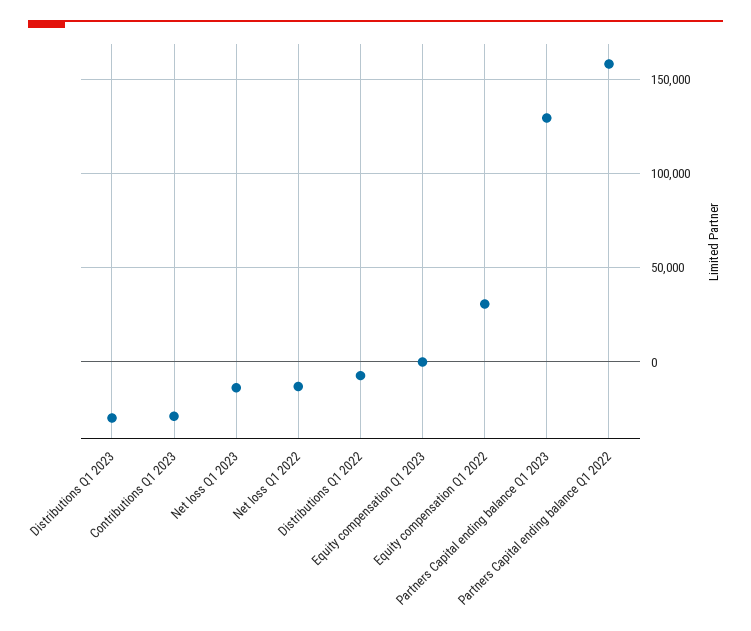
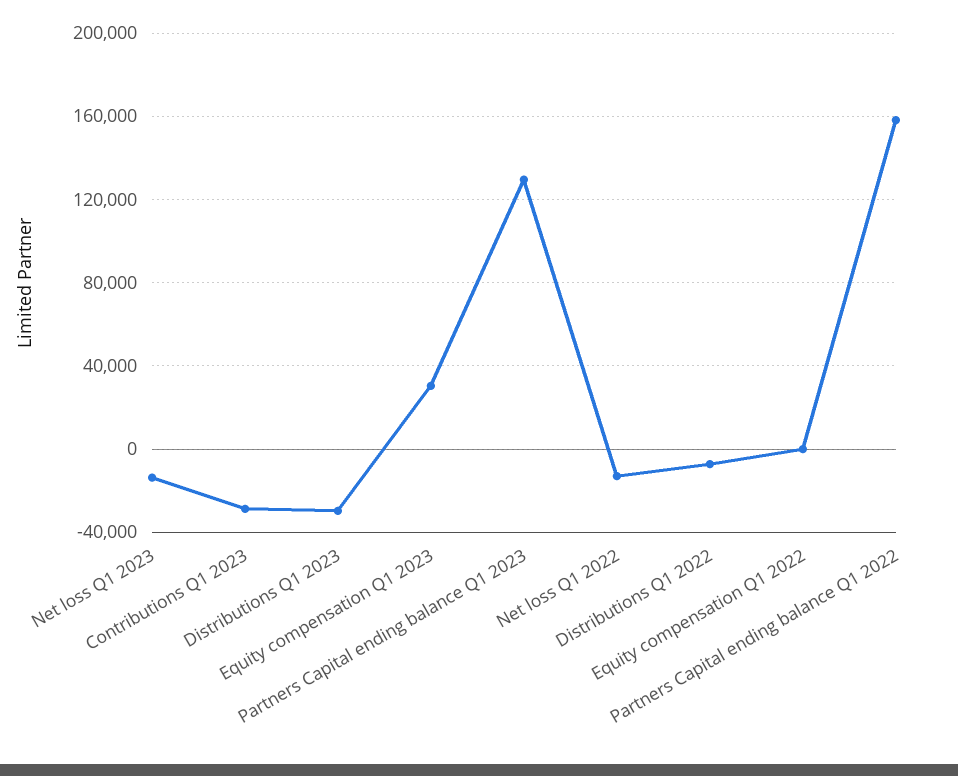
Equity compensation Q1 2023: 0 -> 30000
Equity compensation Q1 2022: 30000 -> 0

